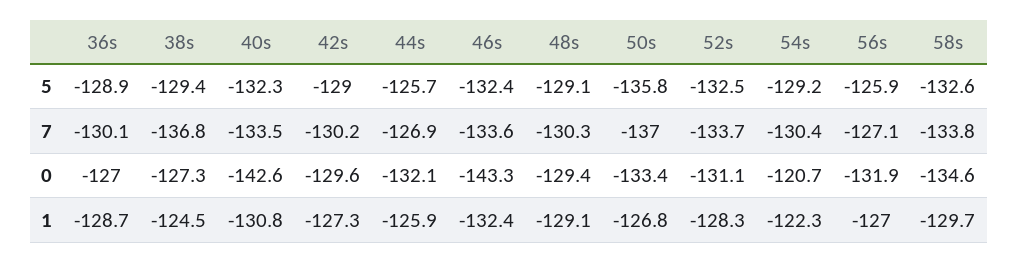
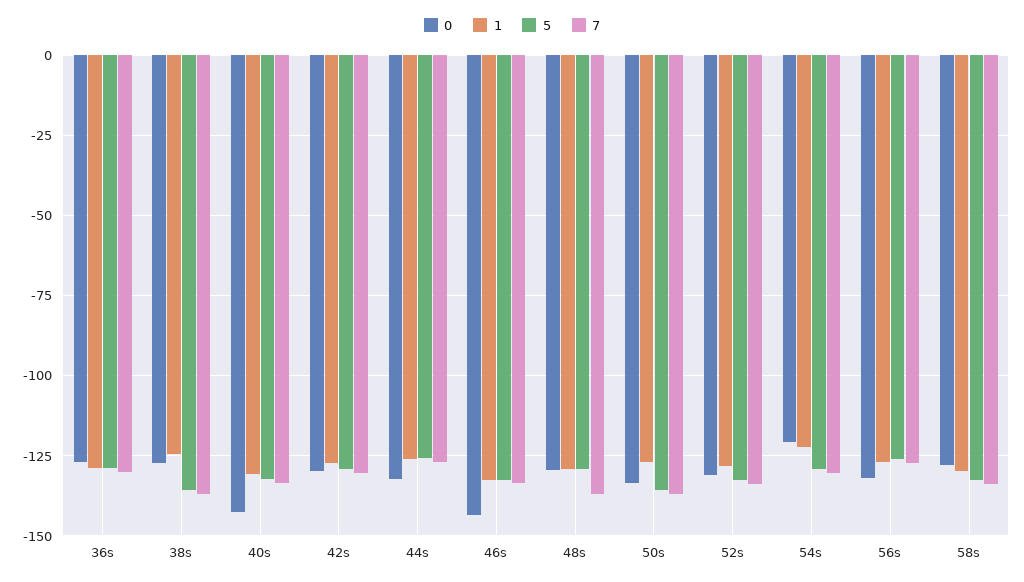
5, 38s: -129.4 -> -135
7, 48s: -130.3 -> -137.5
0, 58s: -134.6 -> -127.5

